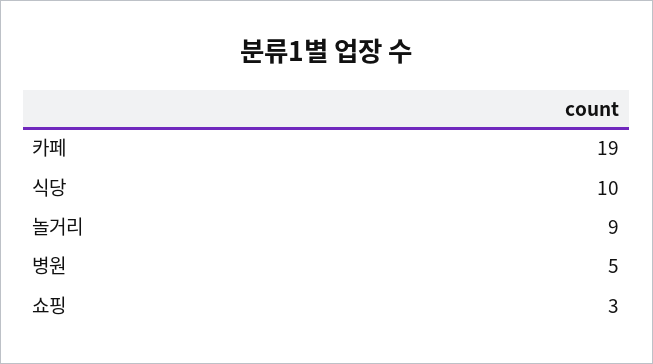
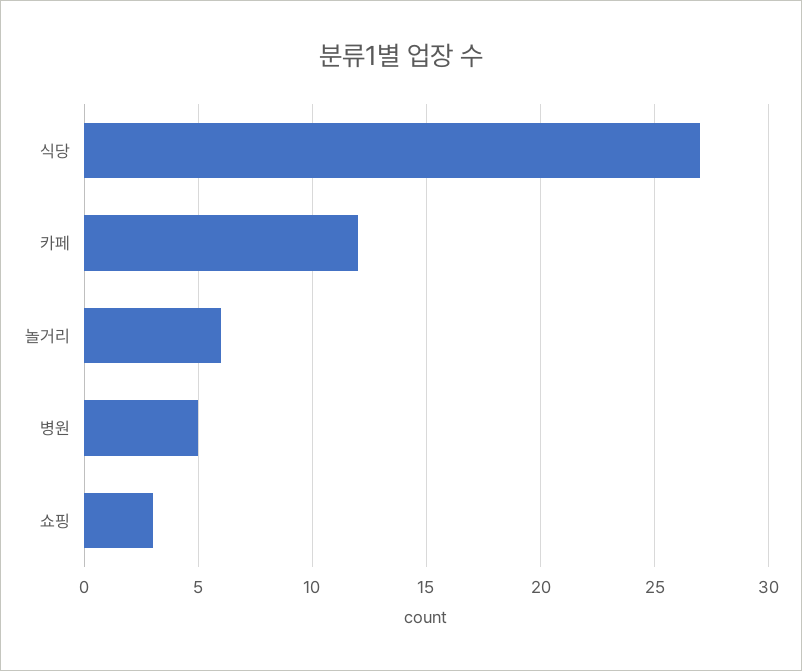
카페: 19 -> 12
식당: 10 -> 27
놀거리: 9 -> 6

